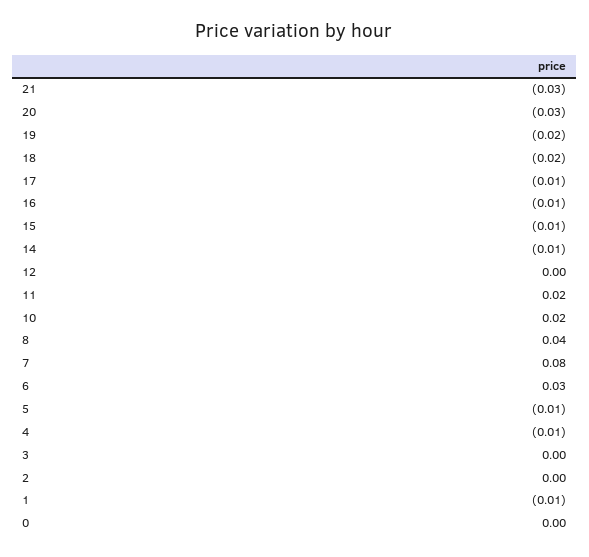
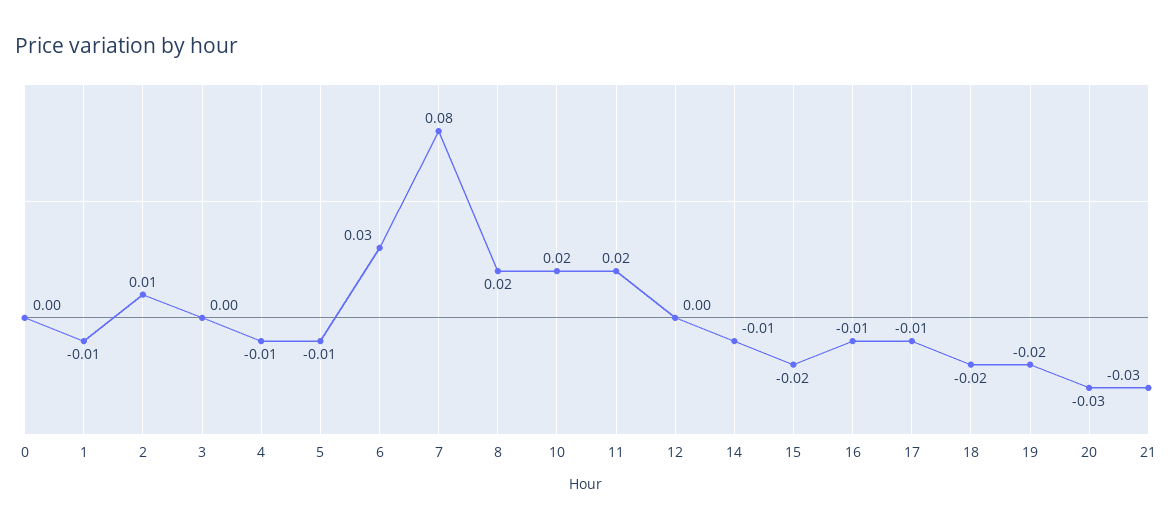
15: -0.01 -> -0.02
8: 0.04 -> 0.02
2: 0 -> 0.01

